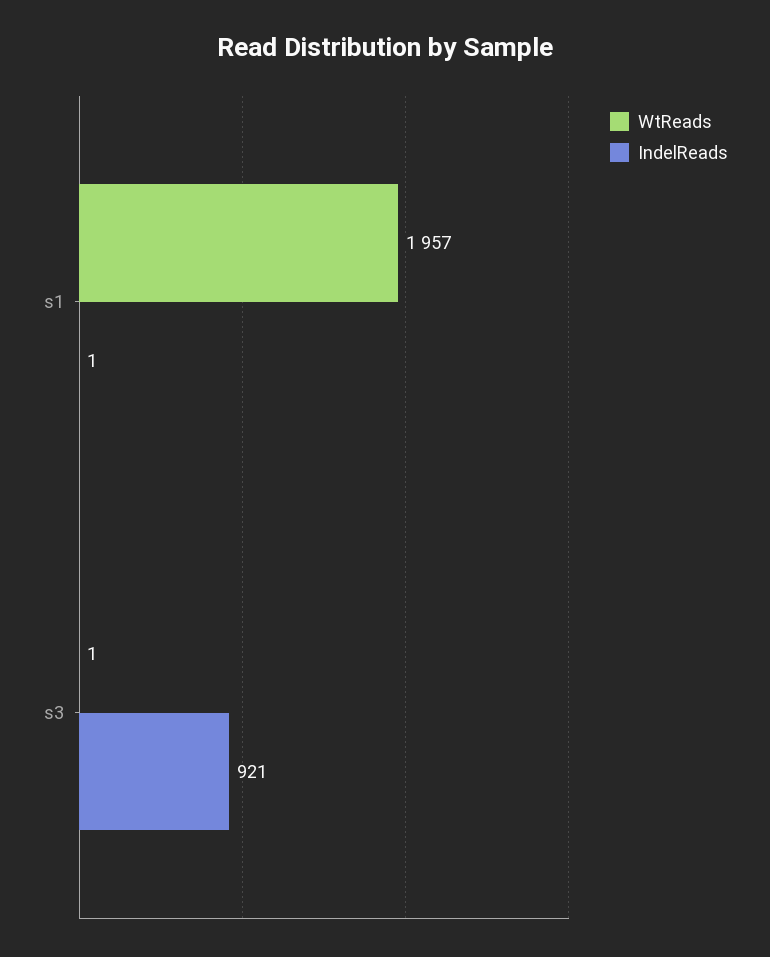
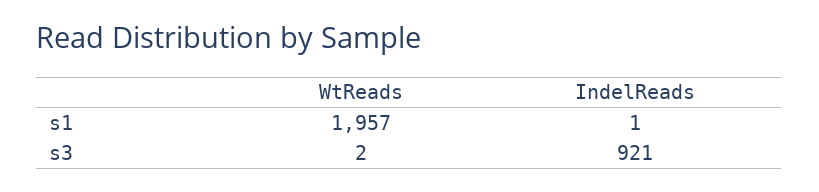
WtReads, s3: 1 -> 2

